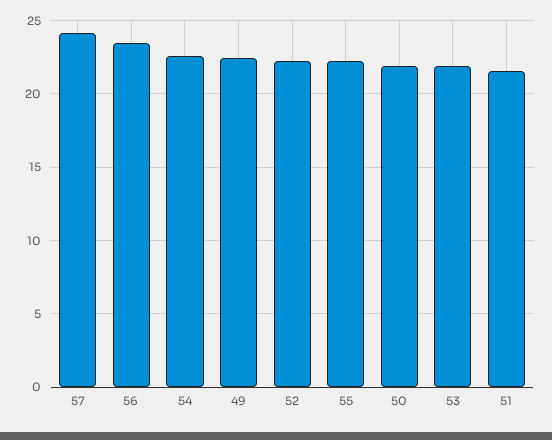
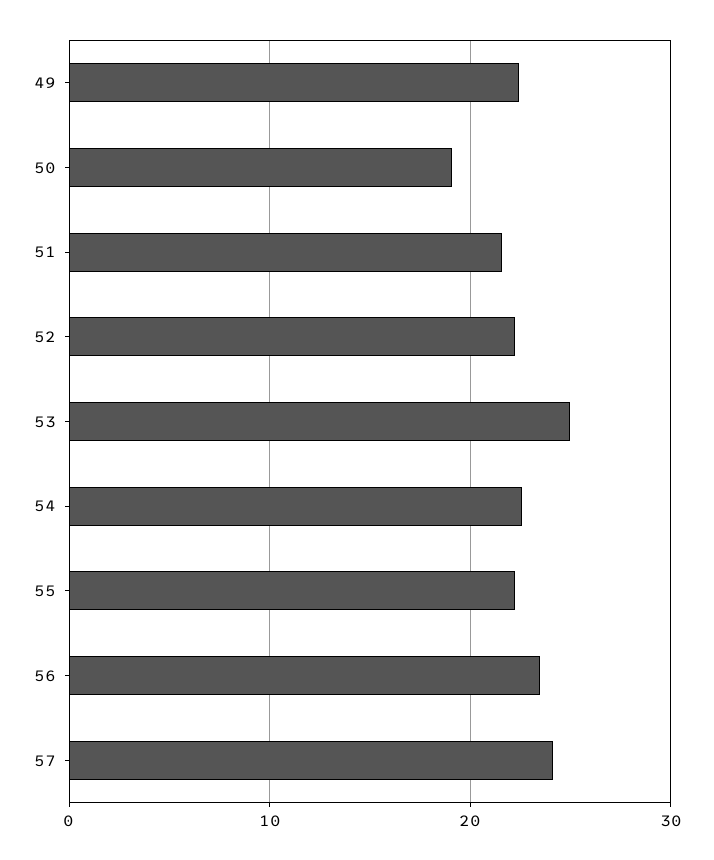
50: 22 -> 19
53: 22 -> 25

